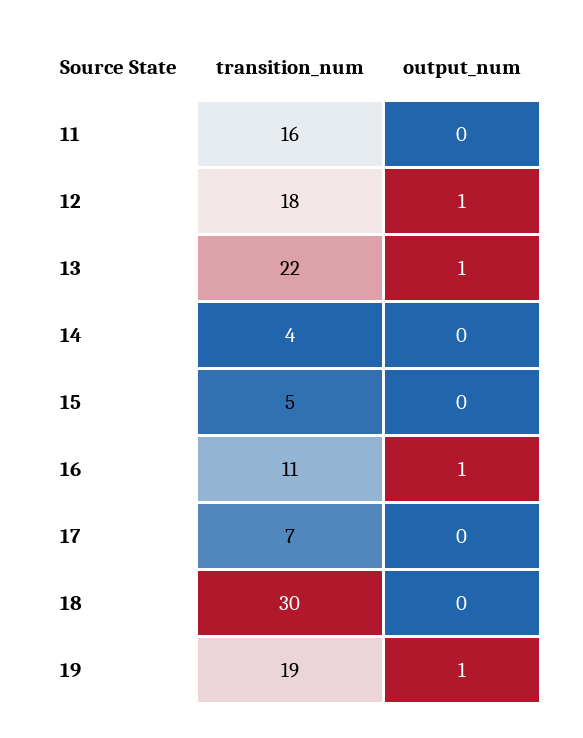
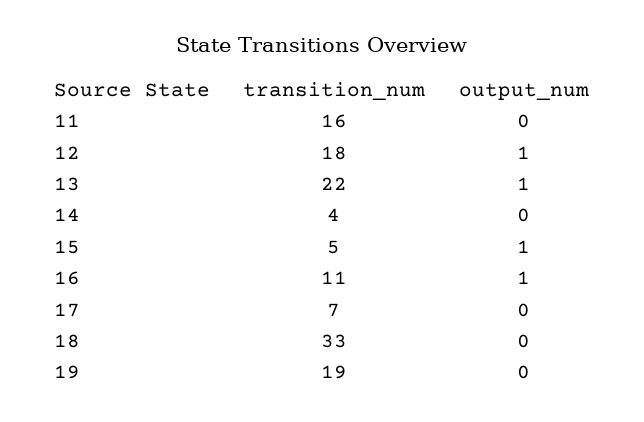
output_num, 15: 0 -> 1
transition_num, 18: 30 -> 33
output_num, 19: 1 -> 0

